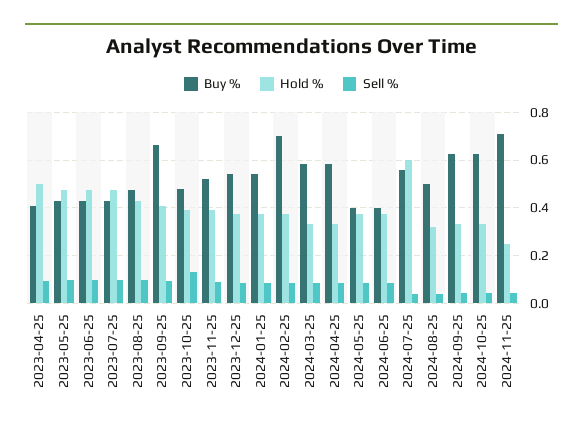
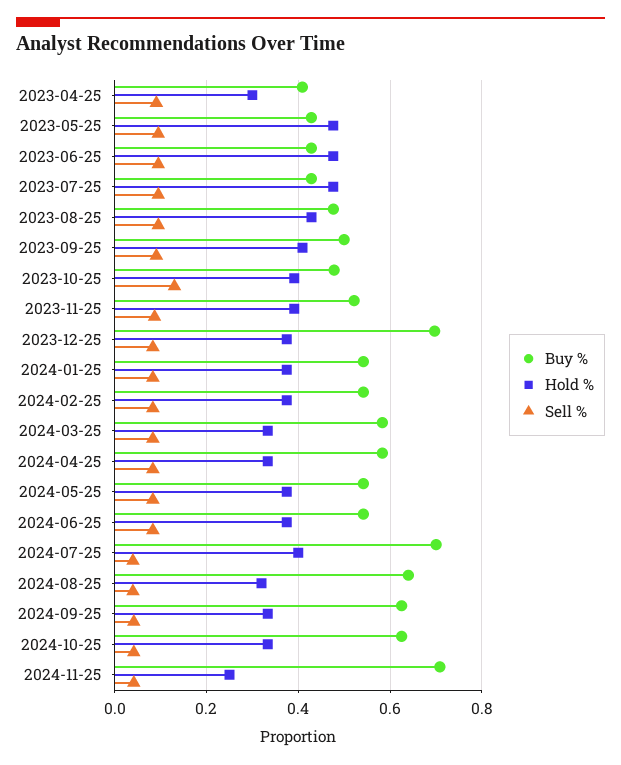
Hold %, 2023-04-25: 0.5 -> 0.3
Buy %, 2023-09-25: 0.65 -> 0.5
Buy %, 2023-12-25: 0.55 -> 0.7
Buy %, 2024-02-25: 0.7 -> 0.54
Buy %, 2024-05-25: 0.4 -> 0.54
Buy %, 2024-06-25: 0.4 -> 0.54
Buy %, 2024-07-25: 0.55 -> 0.7
Hold %, 2024-07-25: 0.6 -> 0.4
Buy %, 2024-08-25: 0.5 -> 0.64

